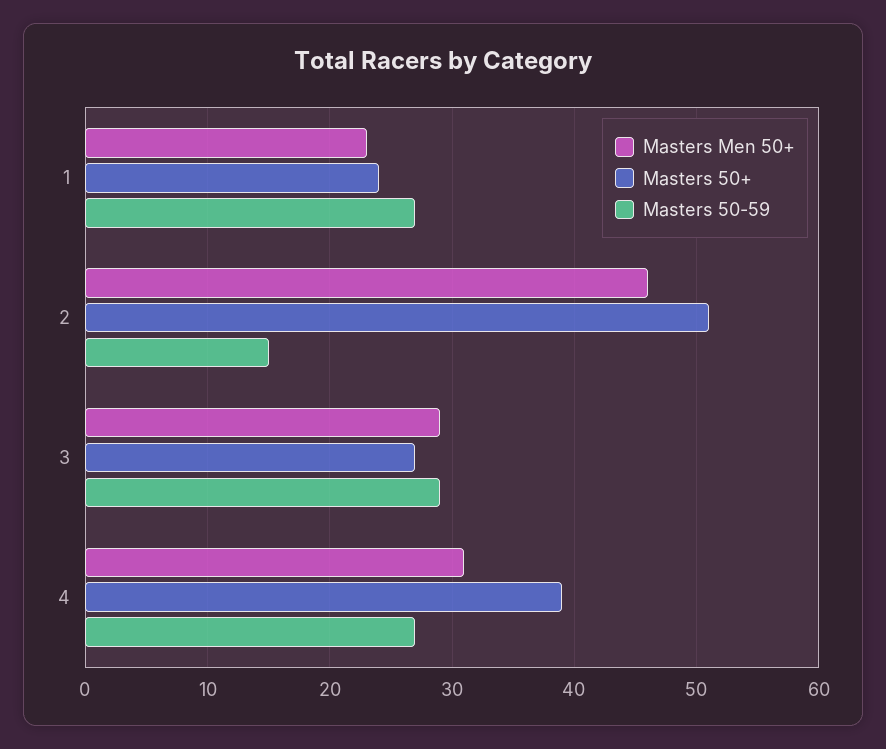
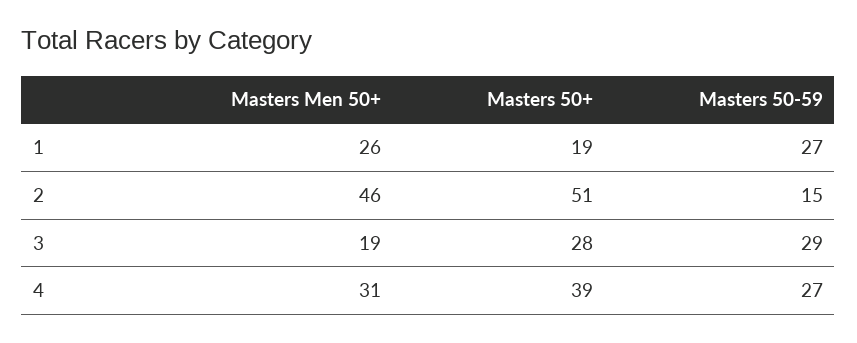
Masters Men 50+, 1: 23 -> 26
Masters 50+, 1: 24 -> 19
Masters Men 50+, 3: 29 -> 19
Masters 50+, 3: 27 -> 28

